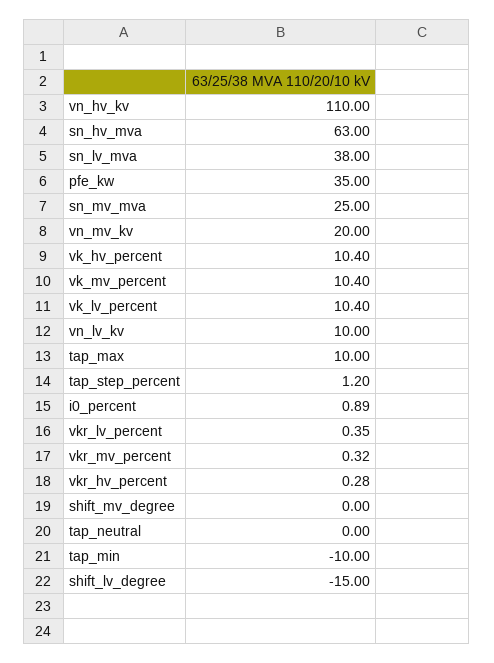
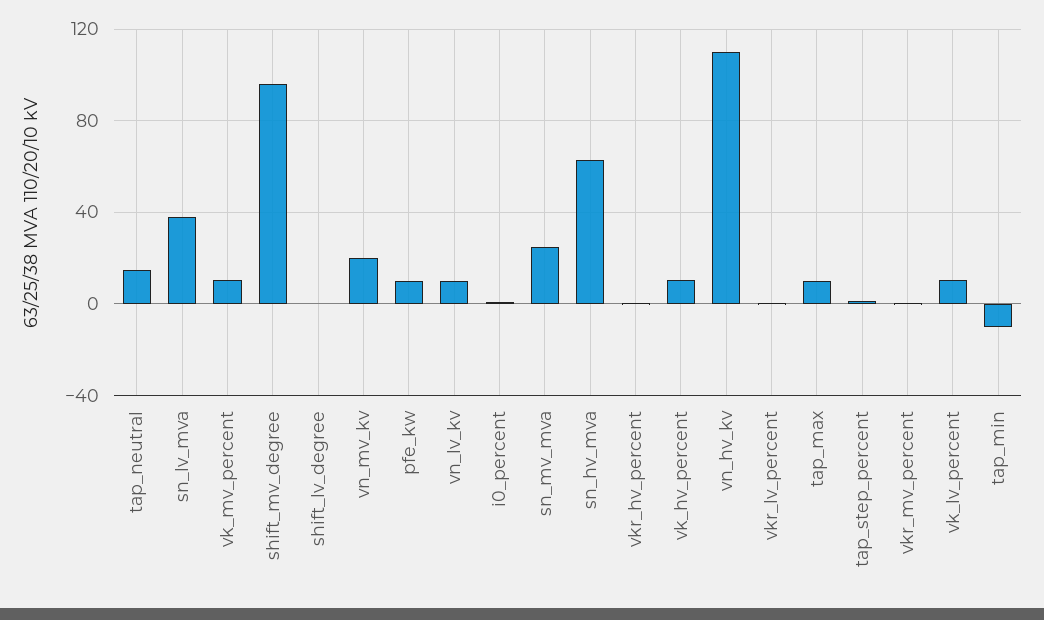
pfe_kw: 35 -> 10
shift_mv_degree: 0 -> 95
tap_neutral: 0 -> 15
shift_lv_degree: -15 -> 0

